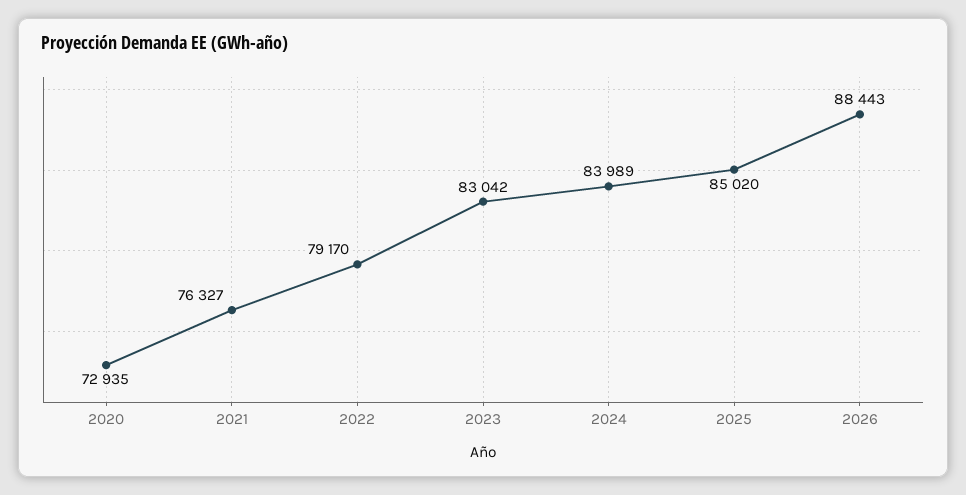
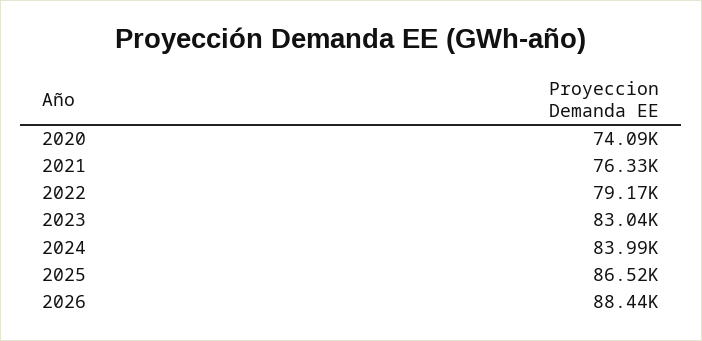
2020: 72935 -> 74090
2025: 85020 -> 86520

